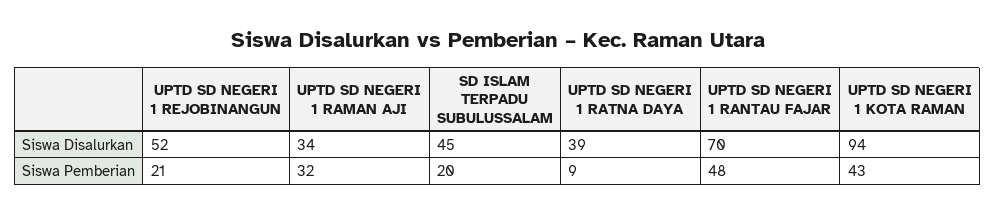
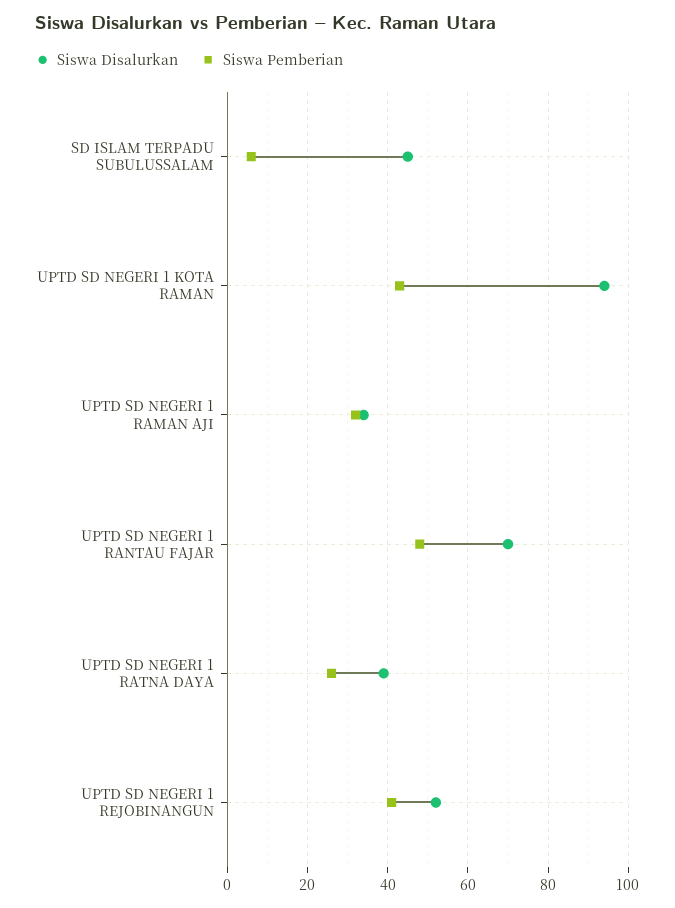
Siswa Pemberian, UPTD SD NEGERI 1 REJOBINANGUN: 21 -> 40
Siswa Pemberian, SD ISLAM TERPADU SUBULUSSALAM: 20 -> 5
Siswa Pemberian, UPTD SD NEGERI 1 RATNA DAYA: 9 -> 25

